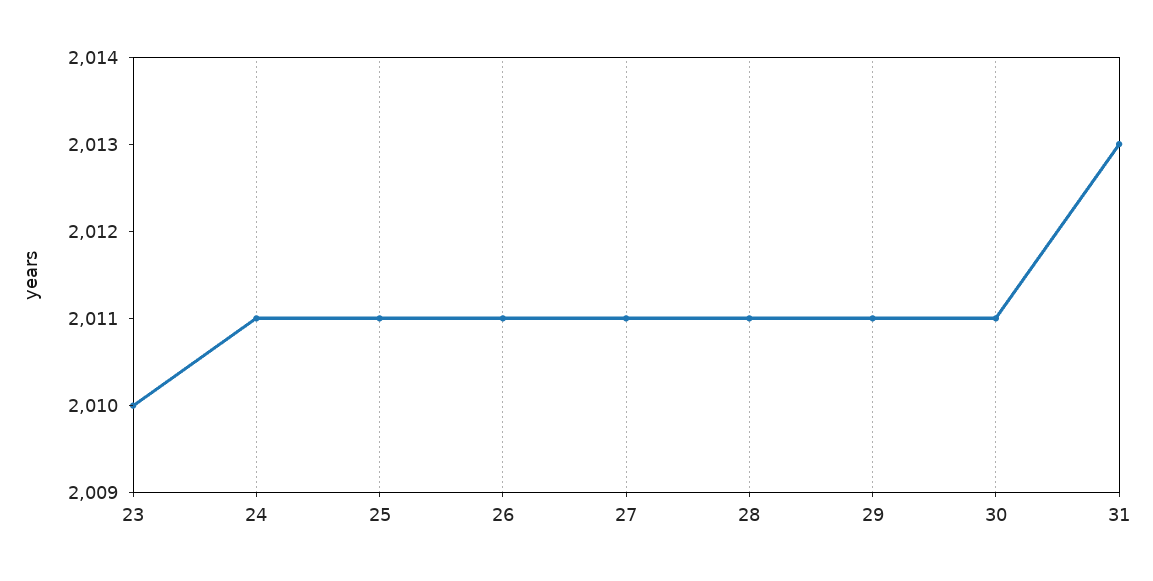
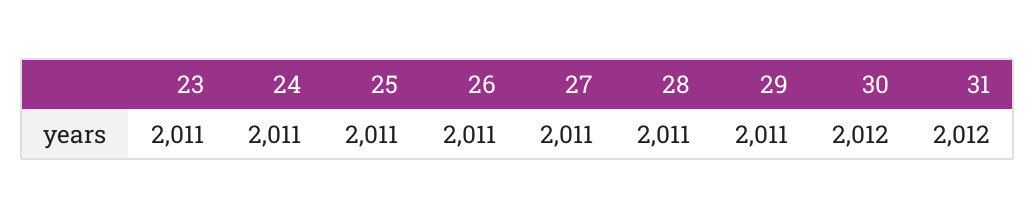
23: 2010 -> 2011
30: 2011 -> 2012
31: 2013 -> 2012

